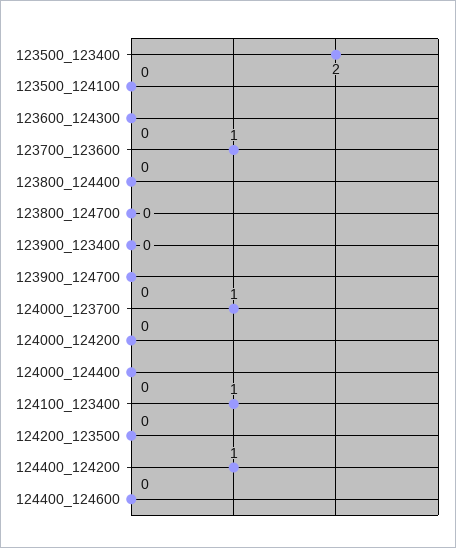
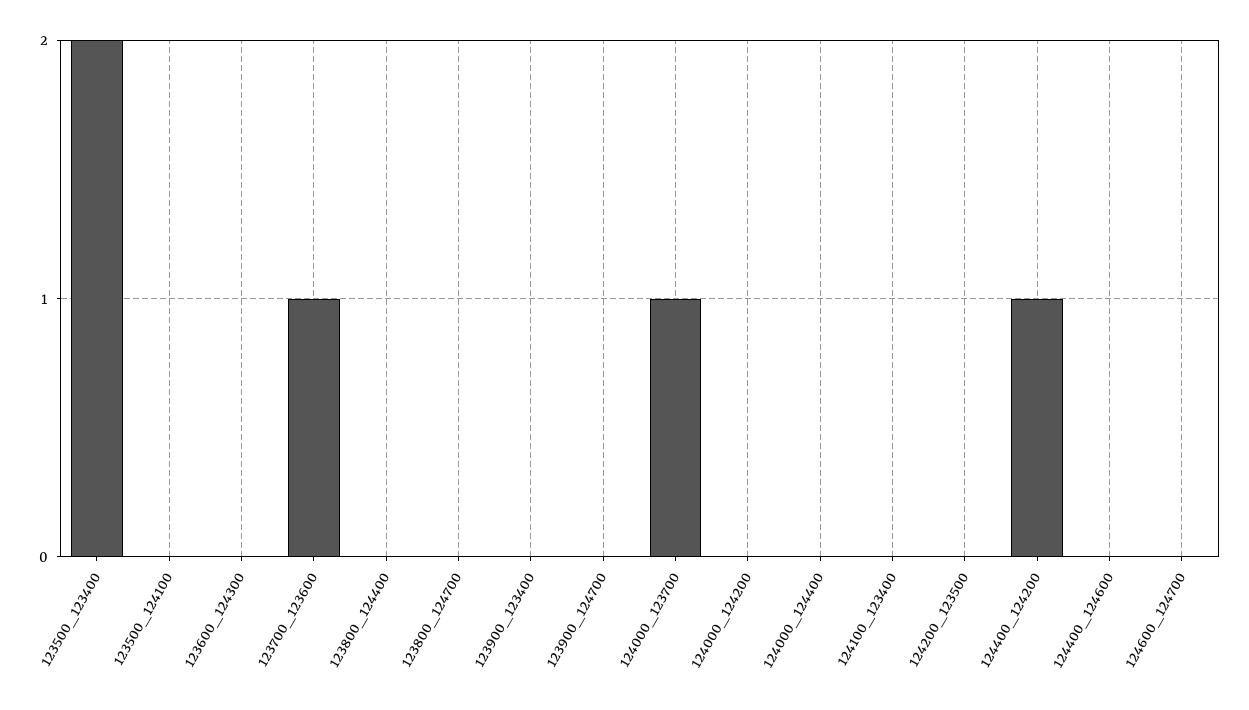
124100_123400: 1 -> 0
124600_124700: none -> 0

